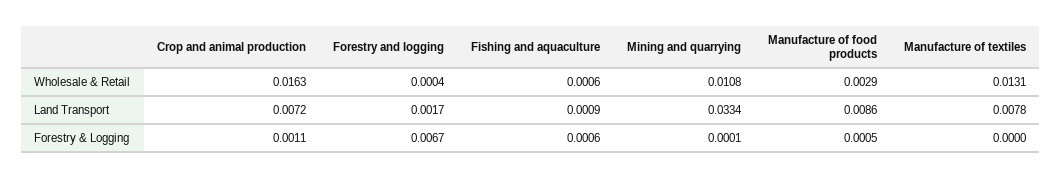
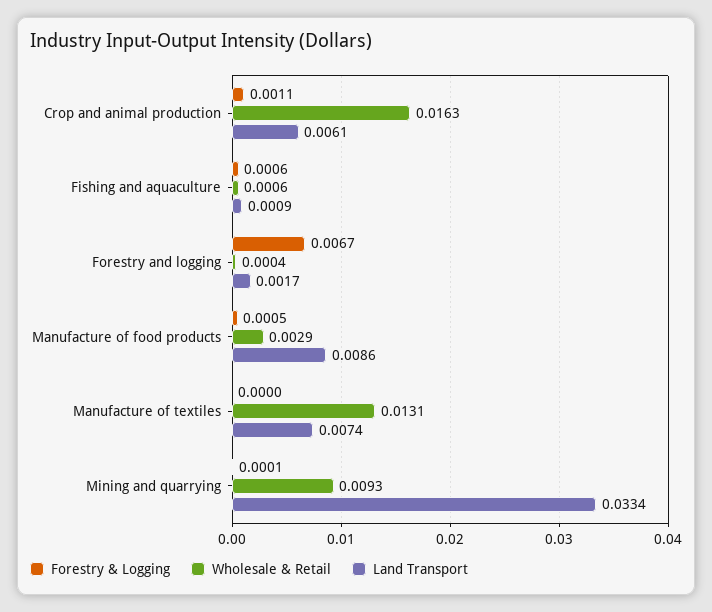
Wholesale & Retail, Mining and quarrying: 0.0108 -> 0.0093
Land Transport, Crop and animal production: 0.0072 -> 0.0061
Land Transport, Manufacture of textiles: 0.0078 -> 0.0074

